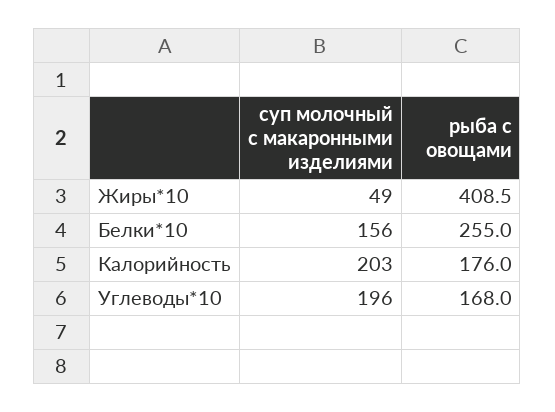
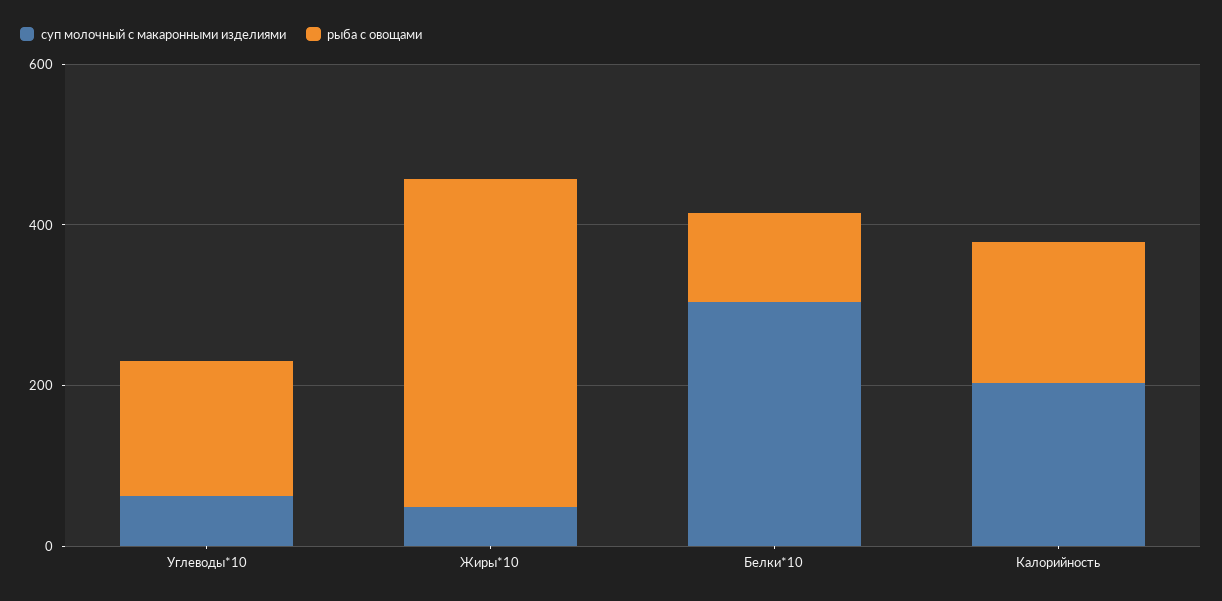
суп молочный с макаронными изделиями, Белки*10: 156 -> 300
рыба с овощами, Белки*10: 255 -> 100
суп молочный с макаронными изделиями, Углеводы*10: 196 -> 50

